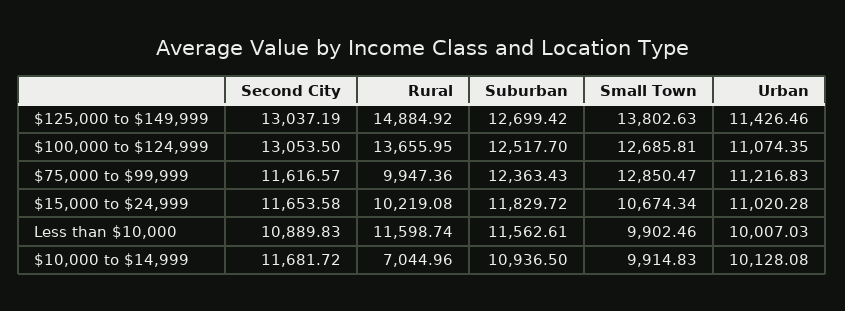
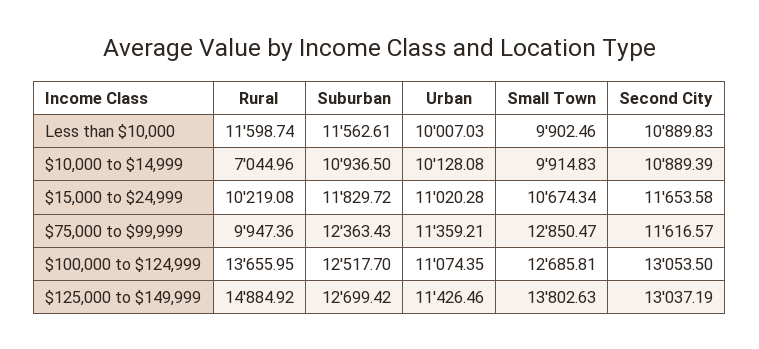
Urban, $75,000 to $99,999: 11216.83 -> 11359.21
Second City, $10,000 to $14,999: 11681.72 -> 10889.39

